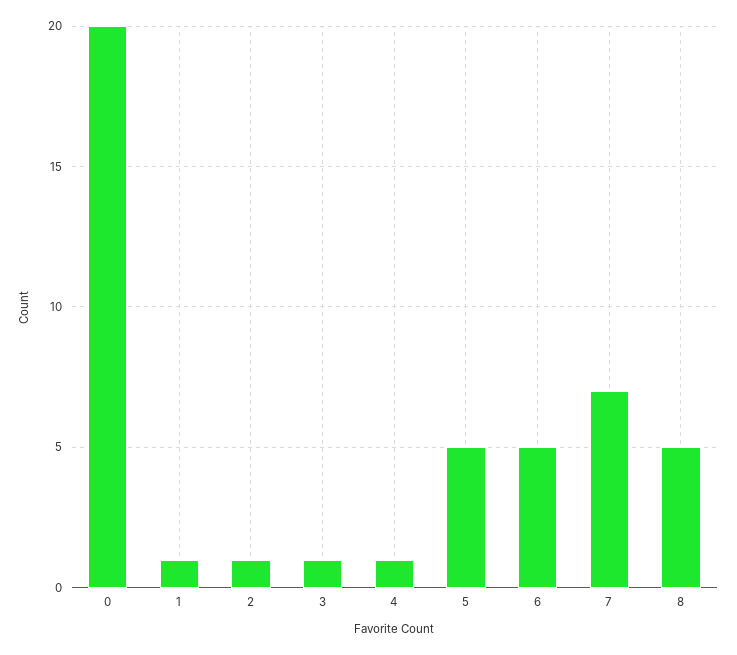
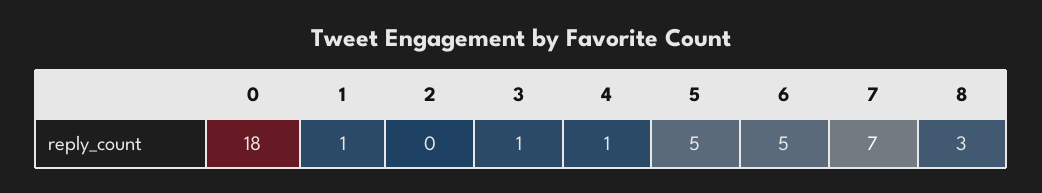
0: 20 -> 18
2: 1 -> 0
8: 5 -> 3

